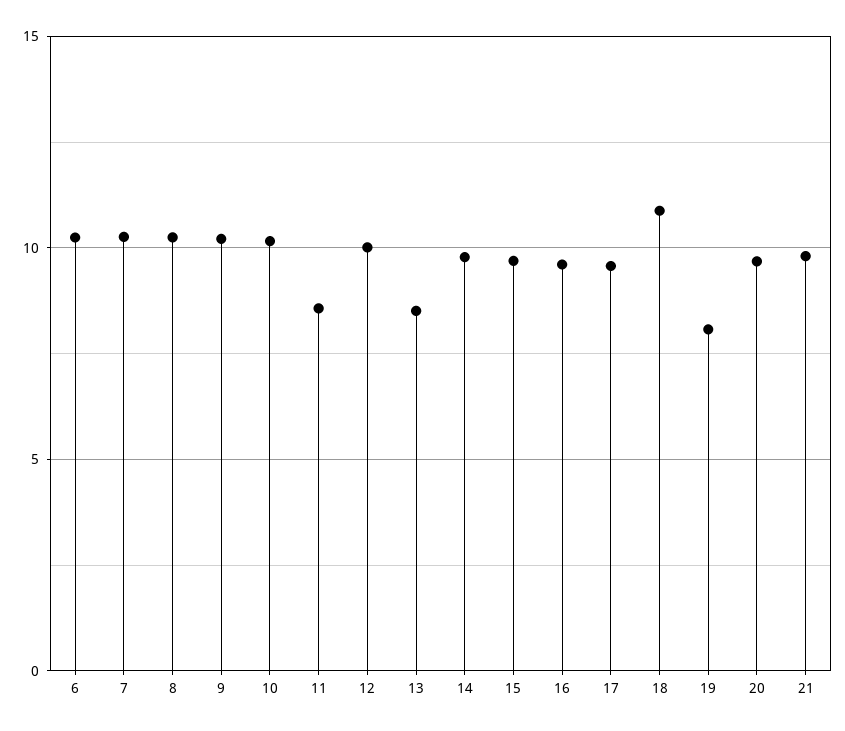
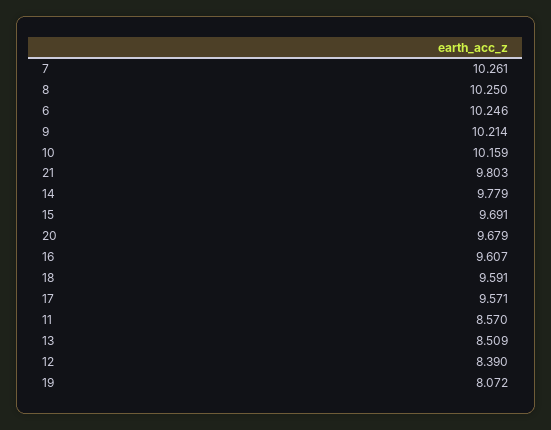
12: 10 -> 8.39
18: 11 -> 9.591

